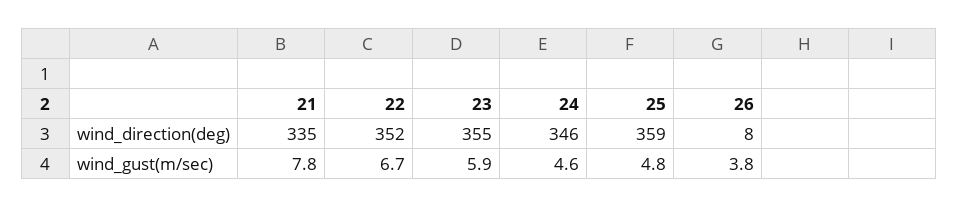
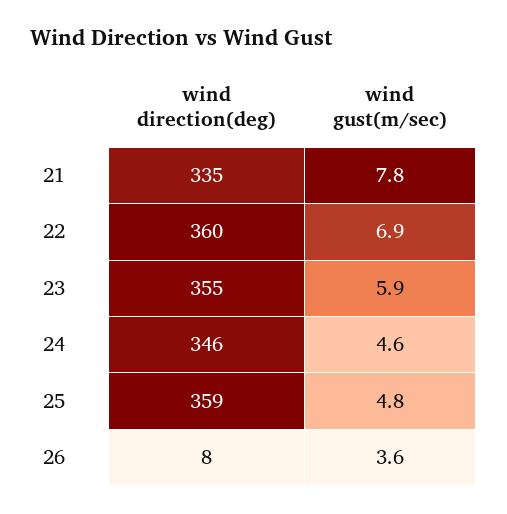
22, wind_direction(deg): 352 -> 360
22, wind_gust(m/sec): 6.7 -> 6.9
26, wind_gust(m/sec): 3.8 -> 3.6

